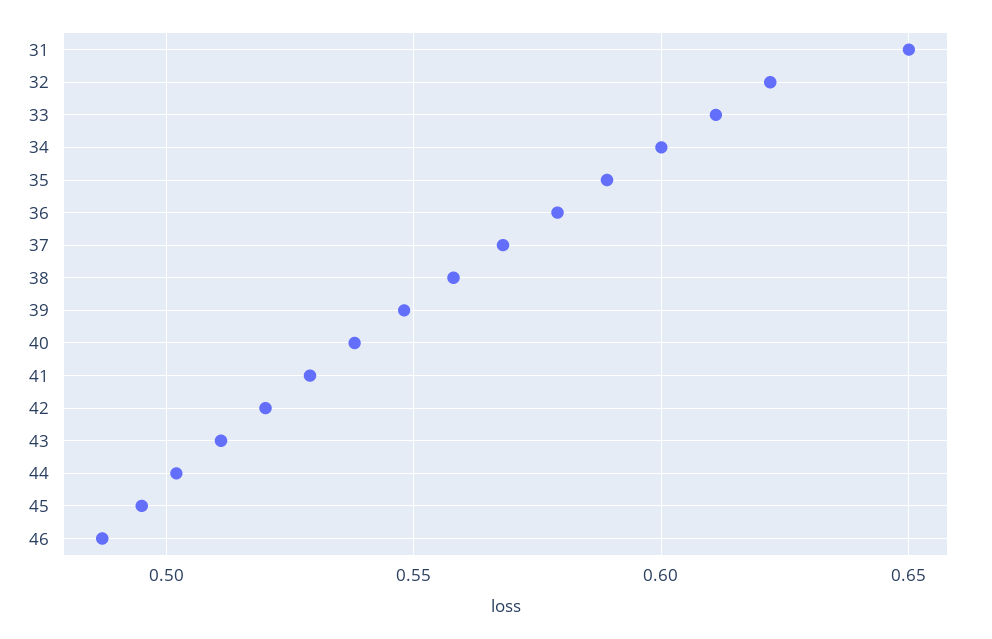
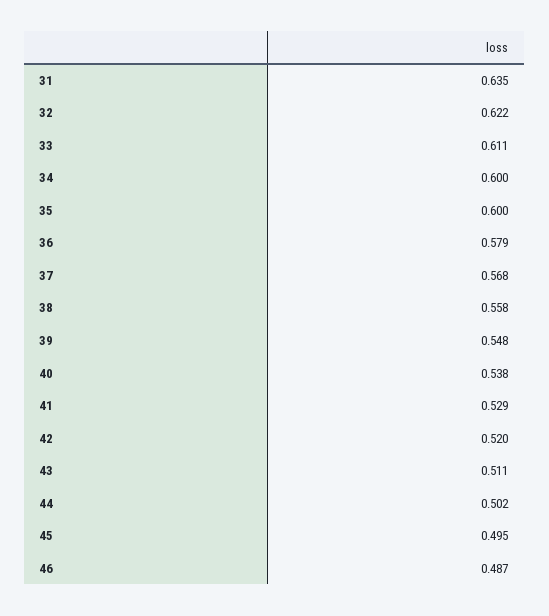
31: 0.65 -> 0.635
35: 0.59 -> 0.6

